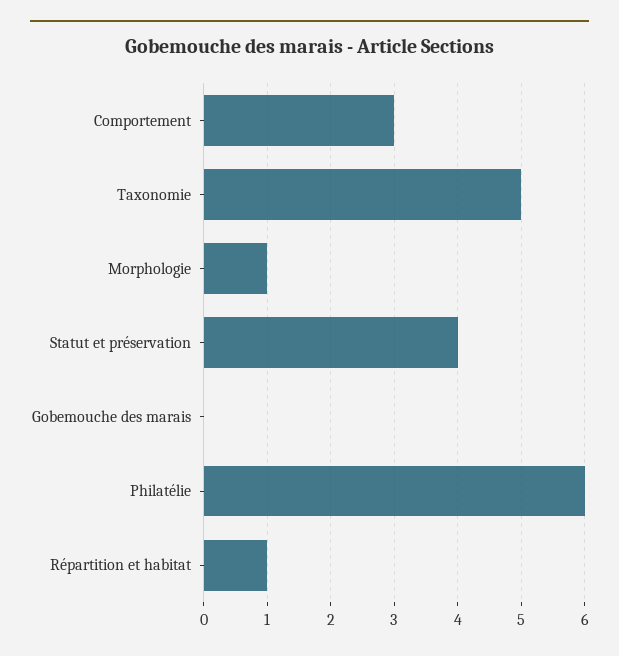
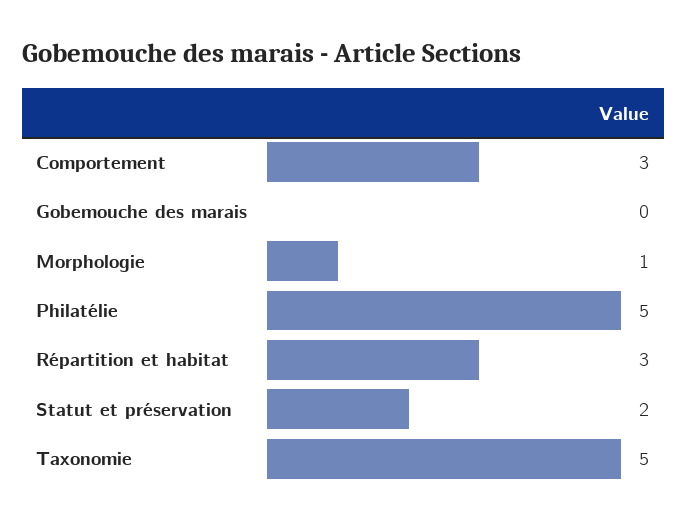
Statut et préservation: 4 -> 2
Philatélie: 6 -> 5
Répartition et habitat: 1 -> 3

